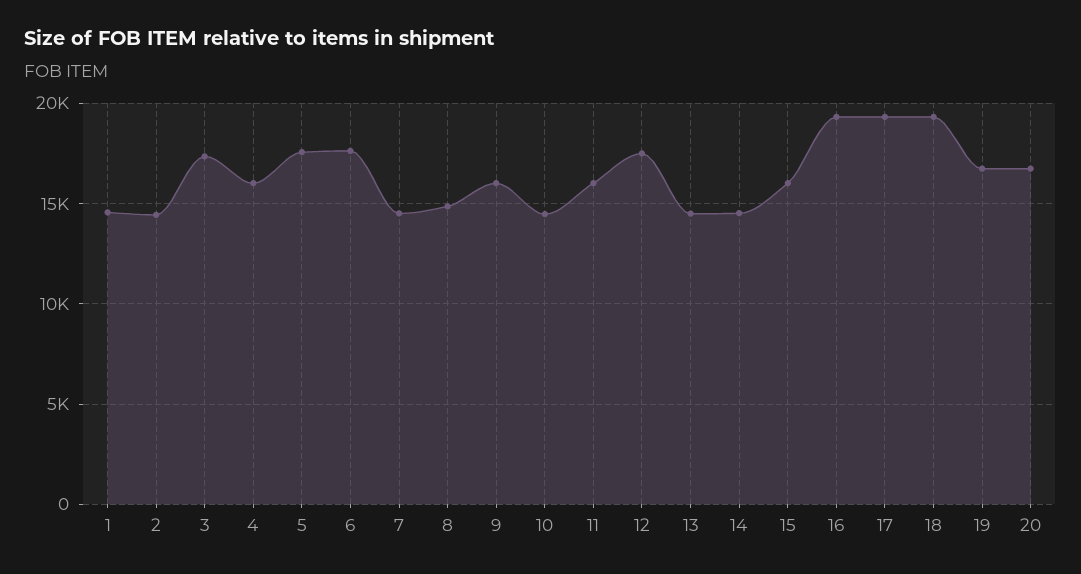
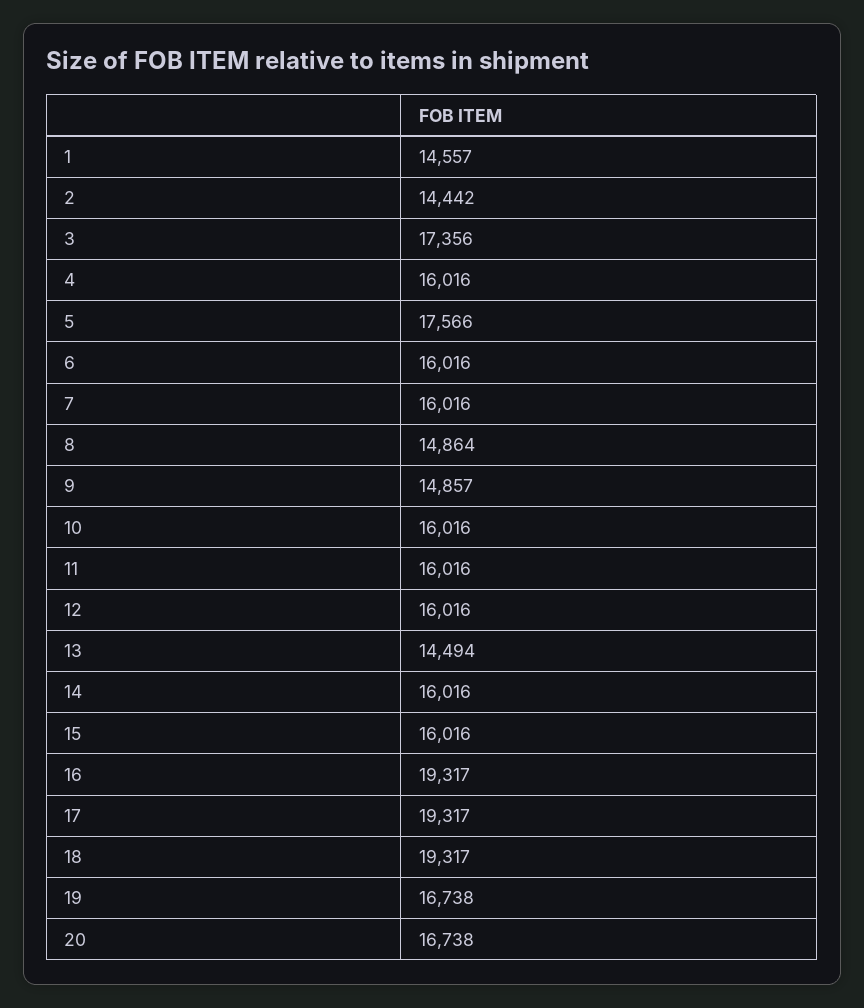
6: 17500 -> 16016
7: 14500 -> 16016
9: 16000 -> 14857
10: 14500 -> 16016
12: 17500 -> 16016
14: 14500 -> 16016

